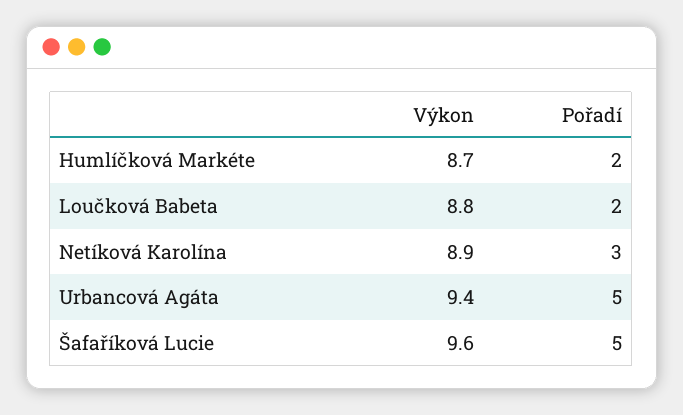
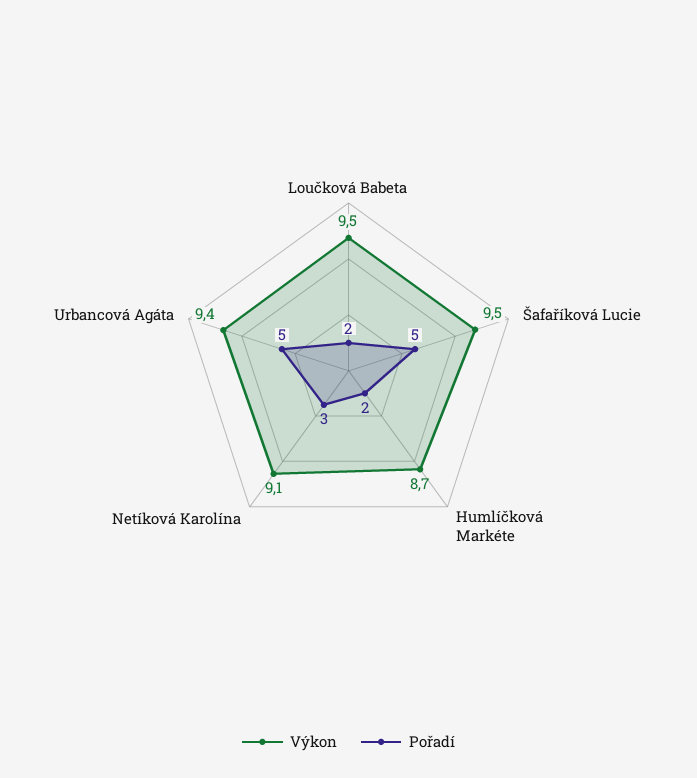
Výkon, Loučková Babeta: 8.8 -> 9.5
Výkon, Netíková Karolína: 8.9 -> 9.1
Výkon, Šafaříková Lucie: 9.6 -> 9.5

